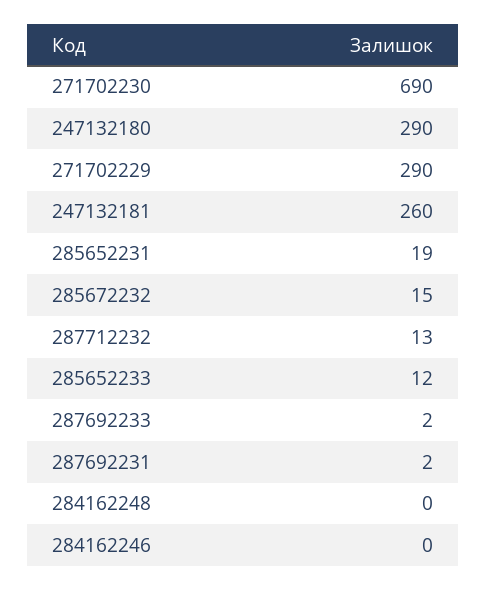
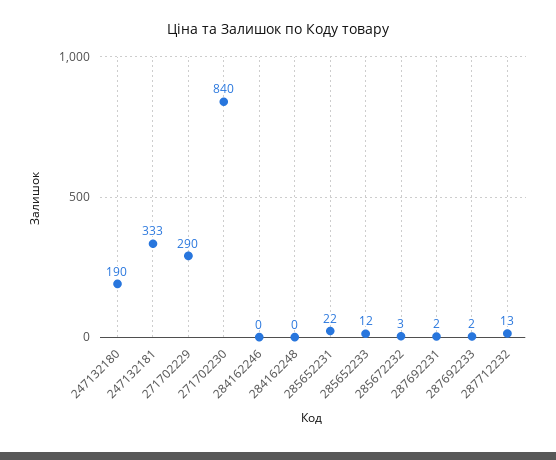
271702230: 690 -> 840
247132180: 290 -> 190
247132181: 260 -> 333
285652231: 19 -> 22
285672232: 15 -> 3

